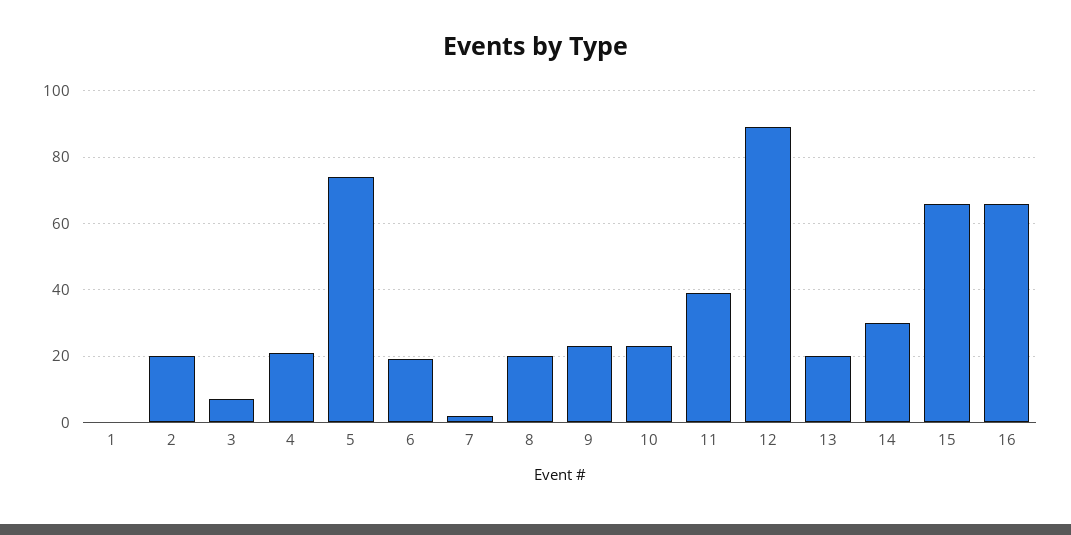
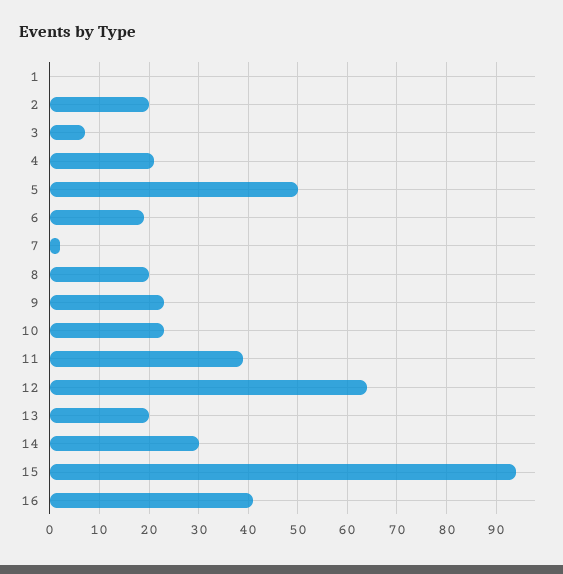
5: 75 -> 50
12: 90 -> 65
15: 65 -> 95
16: 65 -> 40

